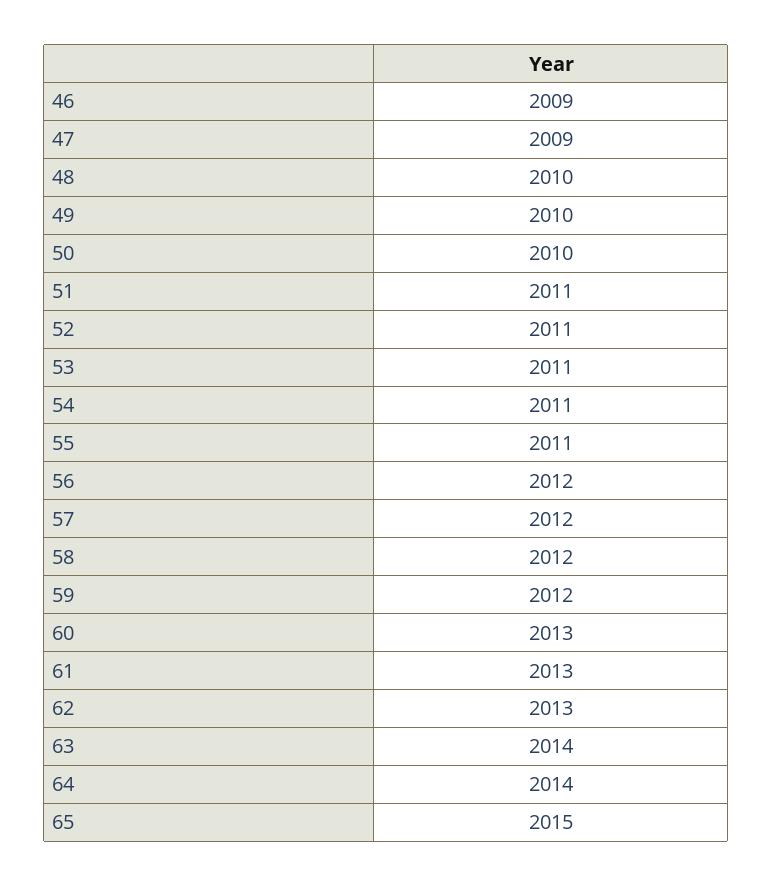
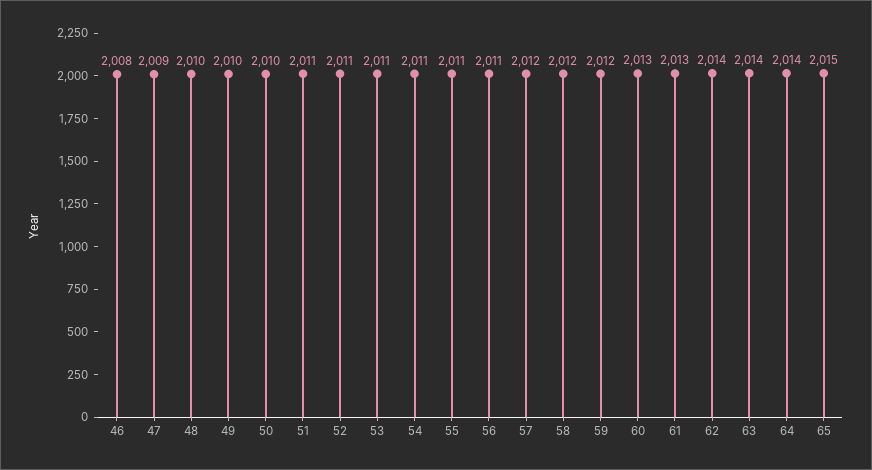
46: 2009 -> 2008
56: 2012 -> 2011
62: 2013 -> 2014

